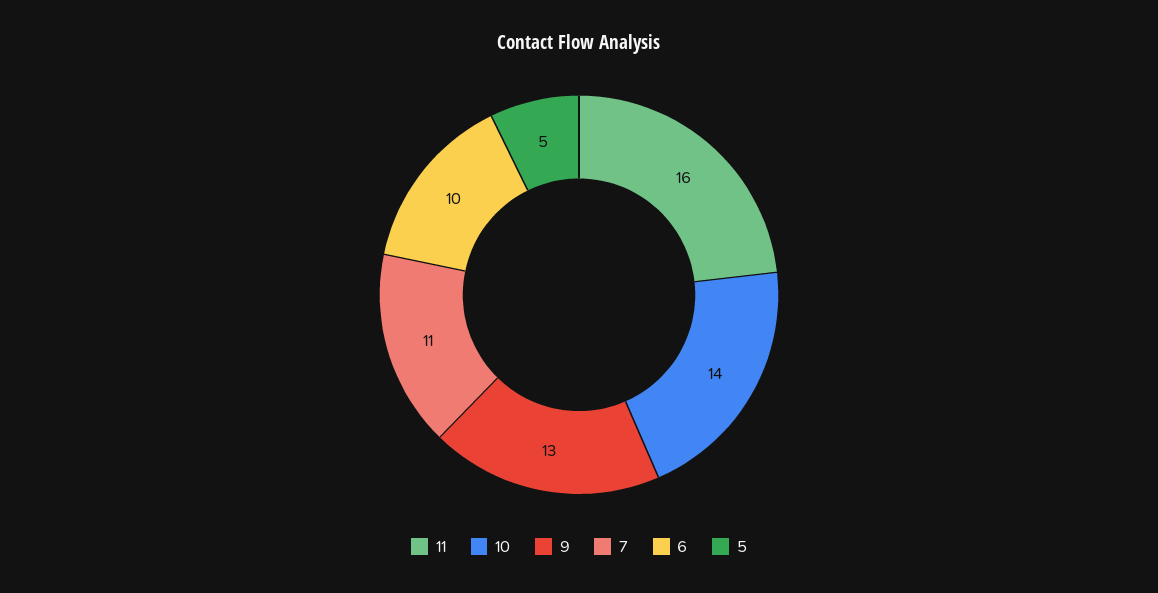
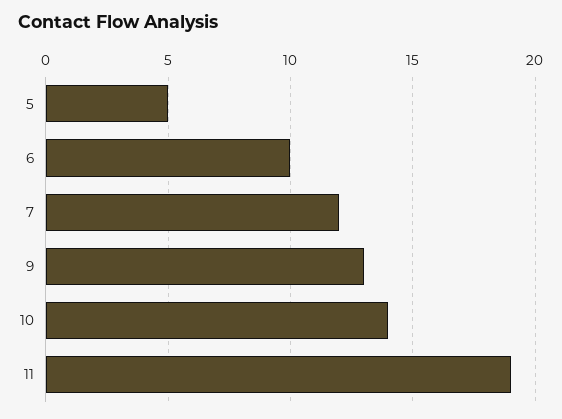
11: 16 -> 19
7: 11 -> 12

